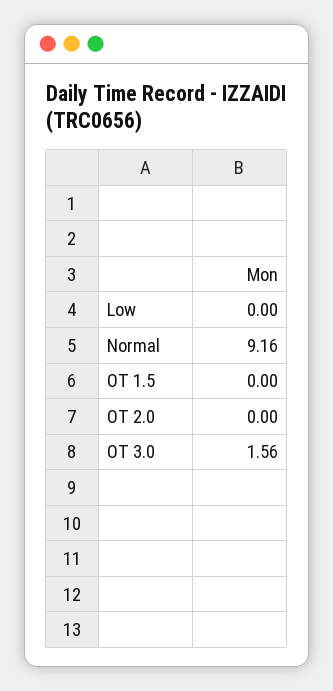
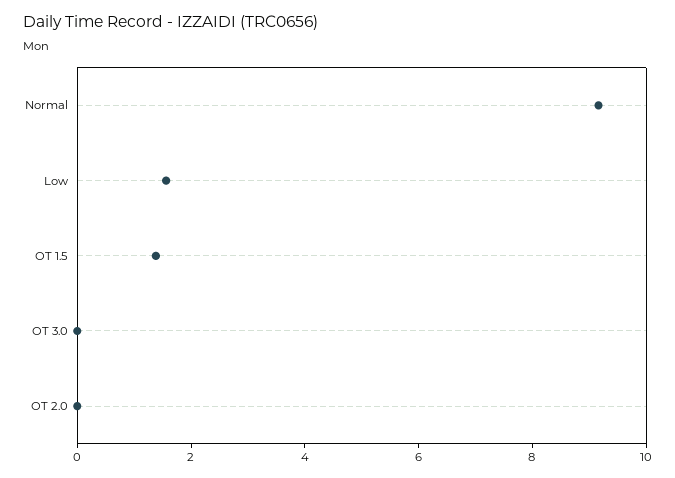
Low: 0 -> 1.5
OT 1.5: 0 -> 1.5
OT 3.0: 1.56 -> 0

